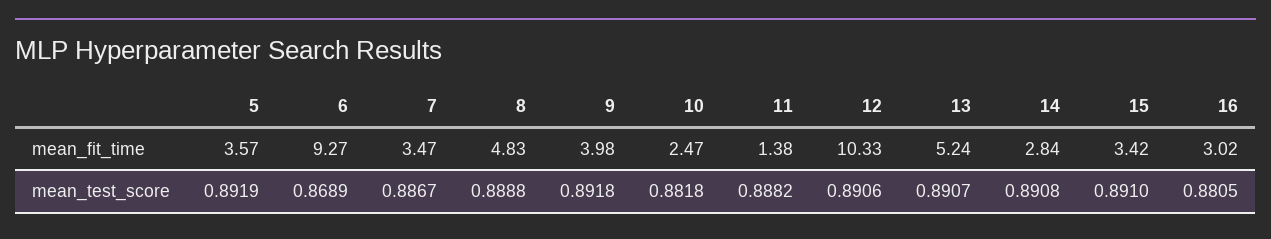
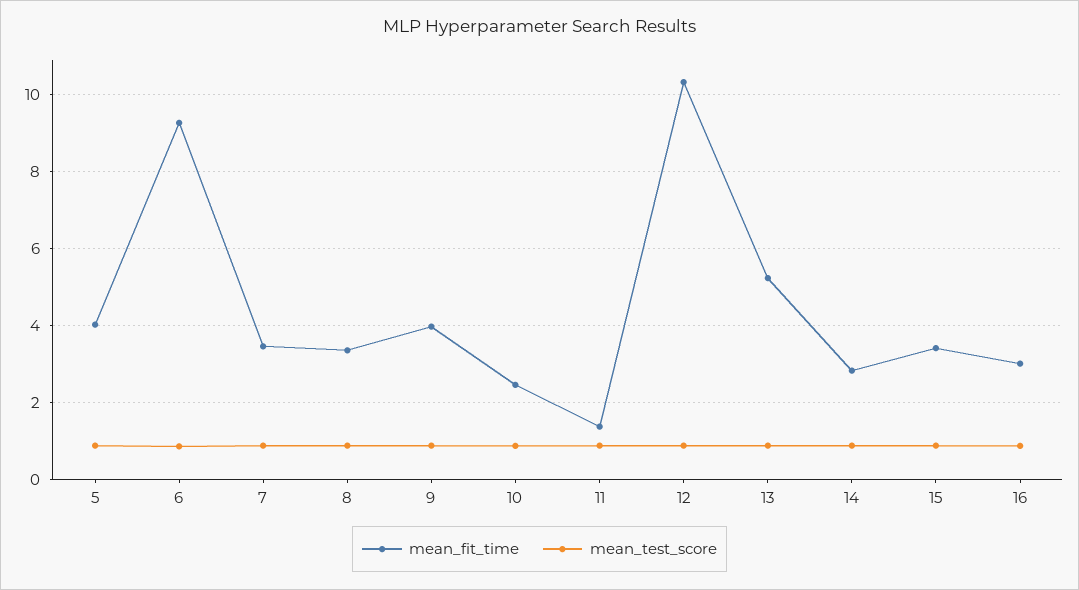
mean_fit_time, 5: 3.57 -> 4
mean_fit_time, 8: 4.83 -> 3.4

